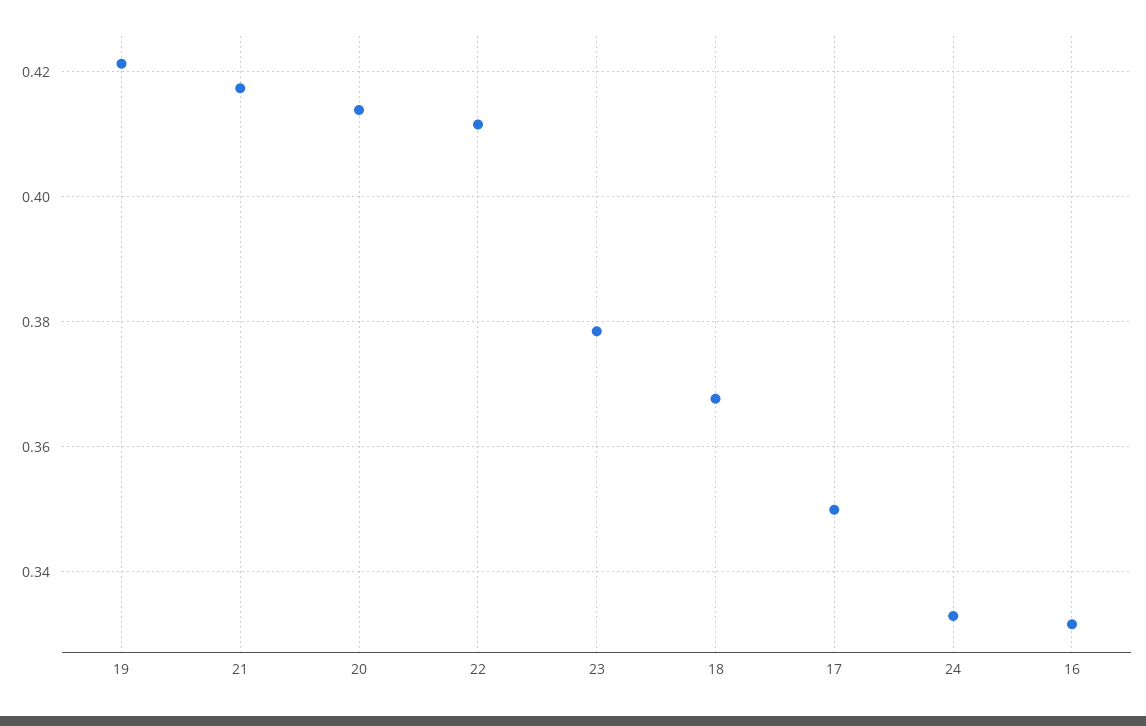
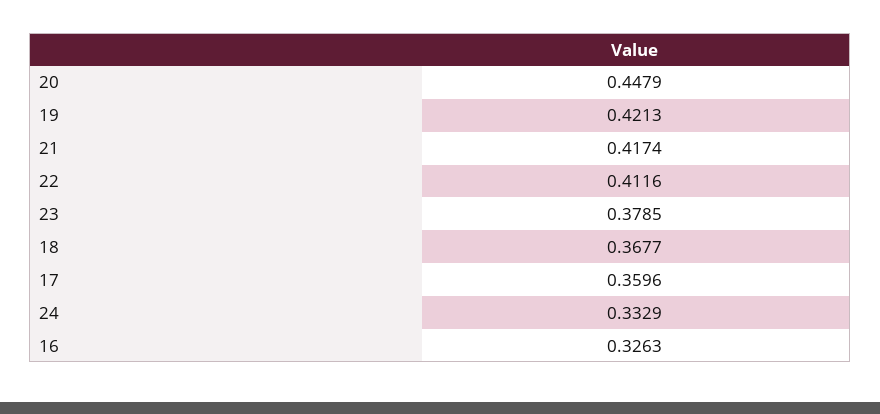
20: 0.414 -> 0.4479
17: 0.35 -> 0.3596
16: 0.332 -> 0.3263

